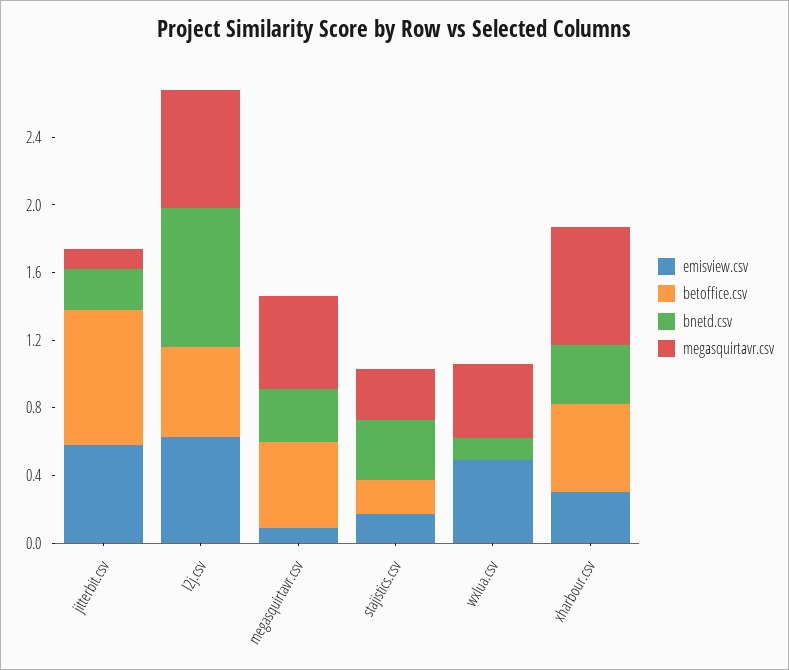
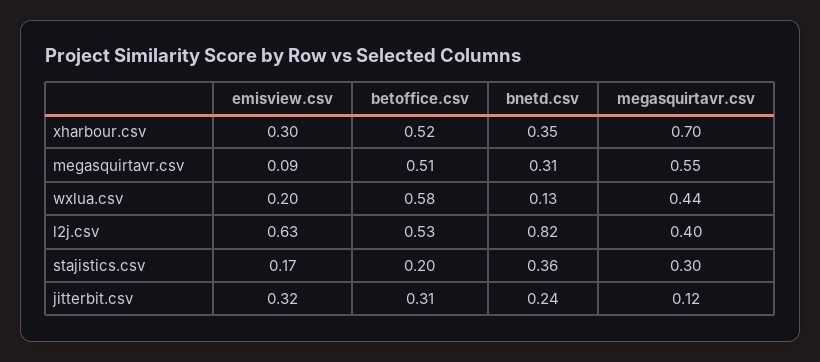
emisview.csv, jitterbit.csv: 0.6 -> 0.32
betoffice.csv, jitterbit.csv: 0.8 -> 0.31
megasquirtavr.csv, l2j.csv: 0.7 -> 0.4
emisview.csv, wxlua.csv: 0.5 -> 0.2
betoffice.csv, wxlua.csv: 0 -> 0.58

